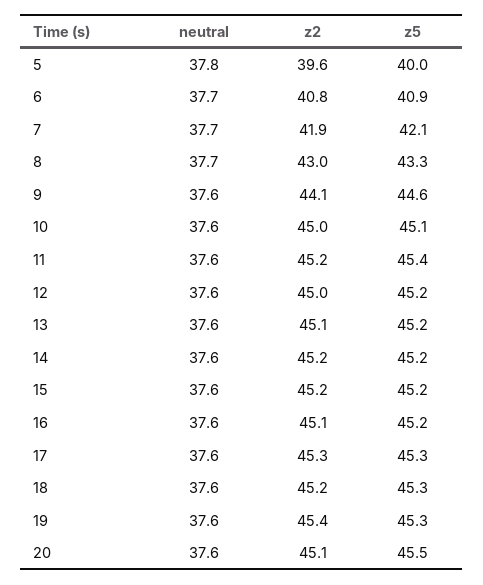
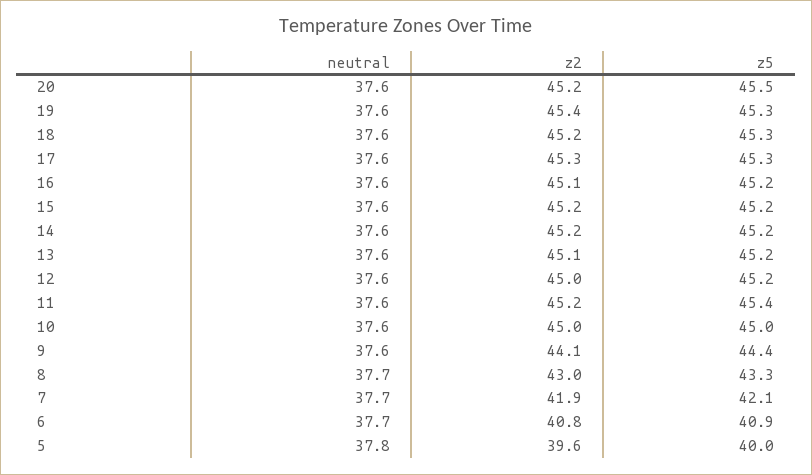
z5, 9: 44.6 -> 44.4
z5, 10: 45.1 -> 45
z2, 20: 45.1 -> 45.2

